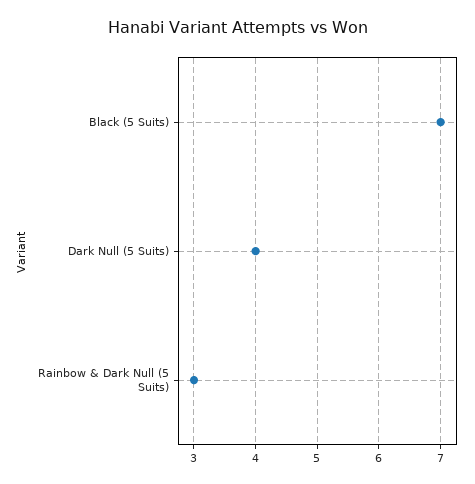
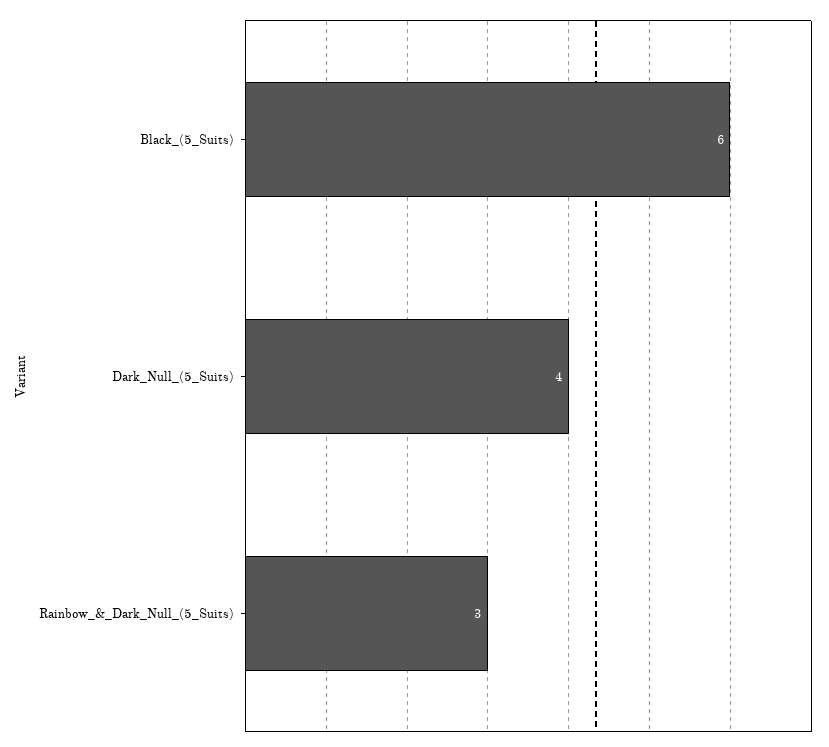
Black (5 Suits): 7 -> 6

